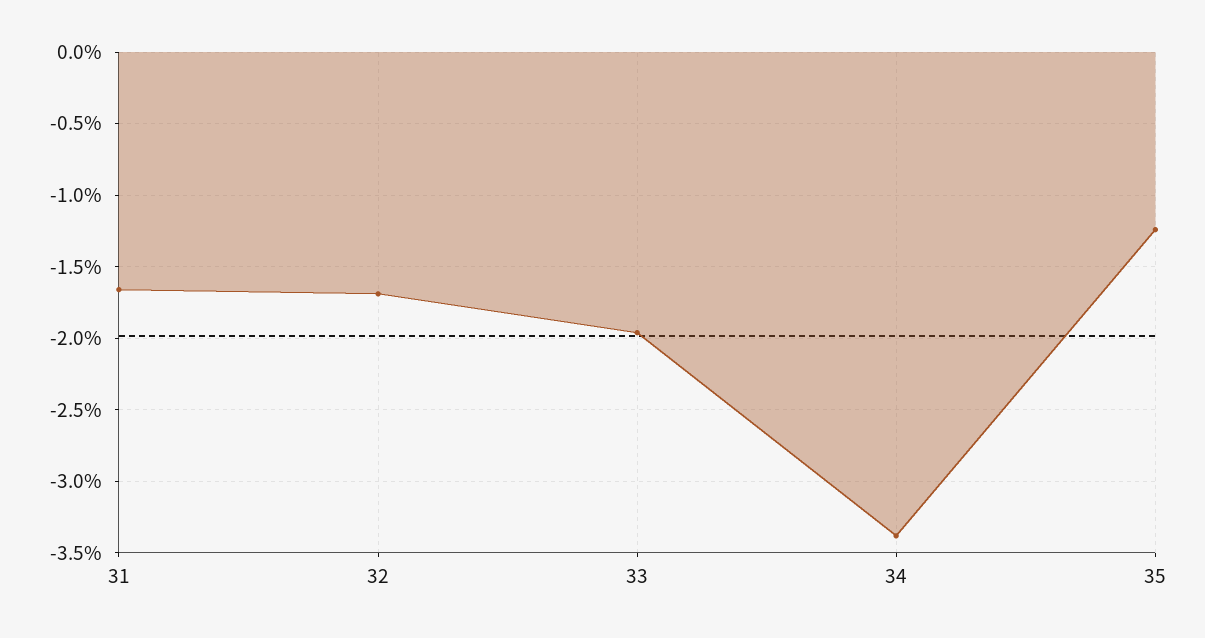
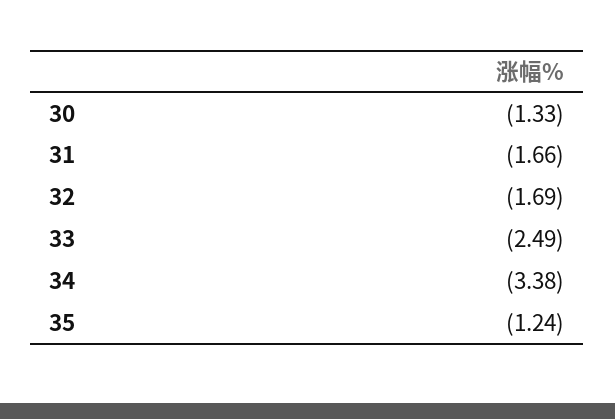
33: -1.95 -> -2.49
30: none -> -1.33

